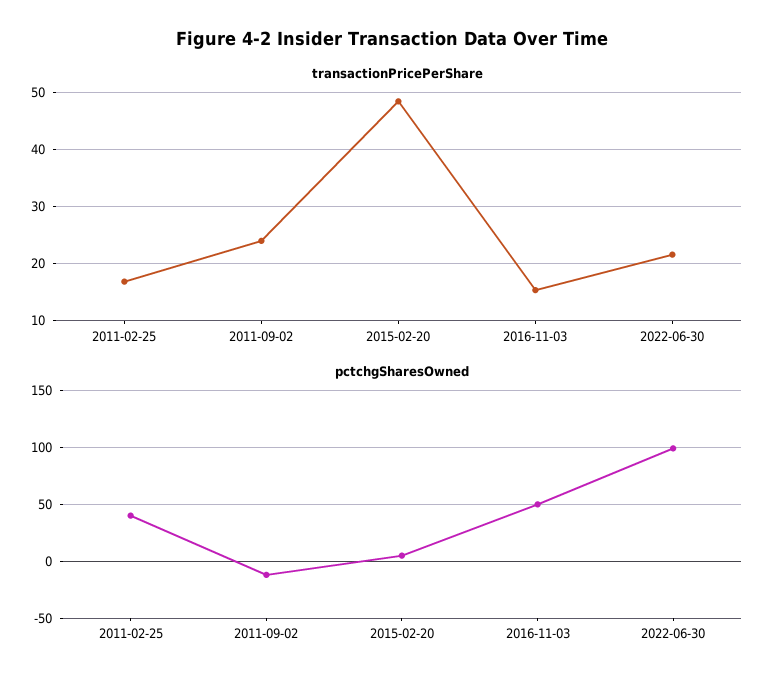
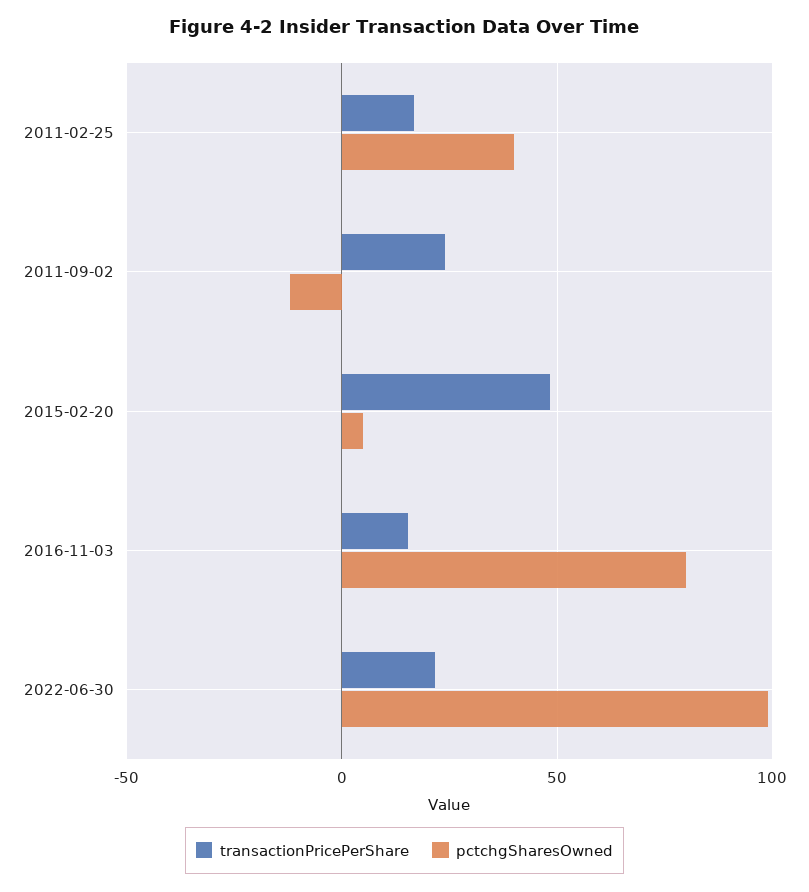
pctchgSharesOwned, 2016-11-03: 50 -> 80

